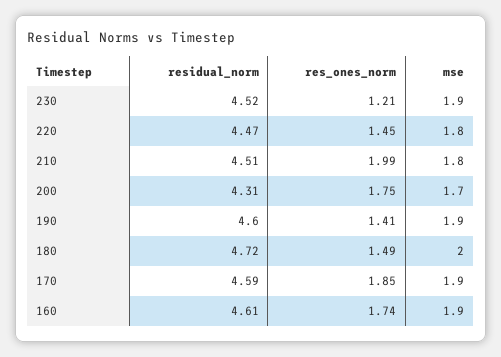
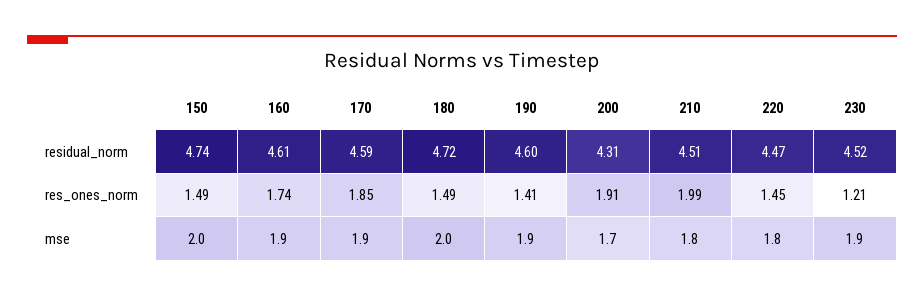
res_ones_norm, 200: 1.75 -> 1.91
residual_norm, 150: none -> 4.74
res_ones_norm, 150: none -> 1.49
mse, 150: none -> 2

